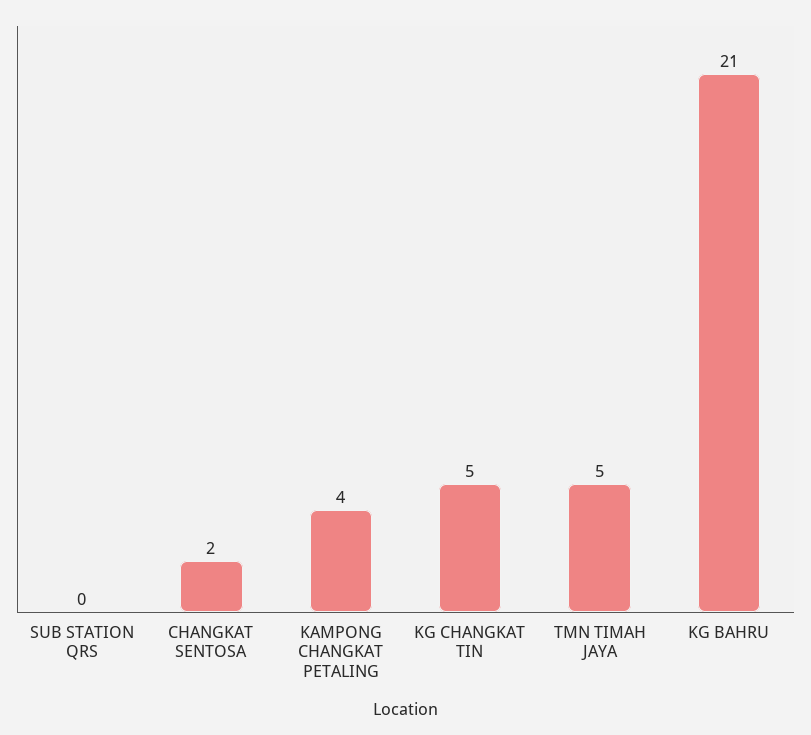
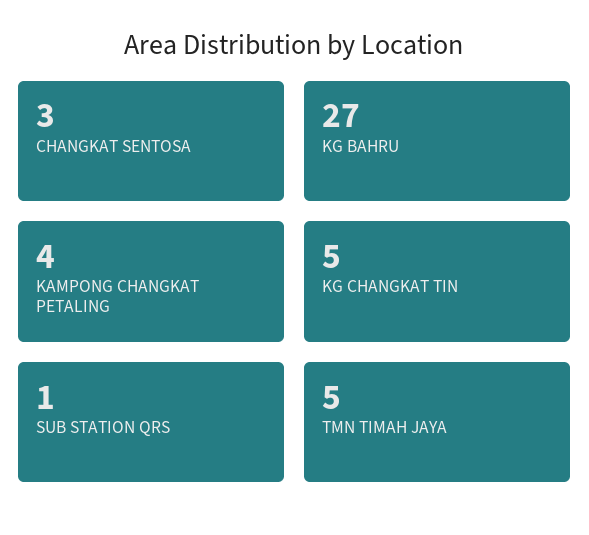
SUB STATION QRS: 0 -> 1
CHANGKAT SENTOSA: 2 -> 3
KG BAHRU: 21 -> 27

